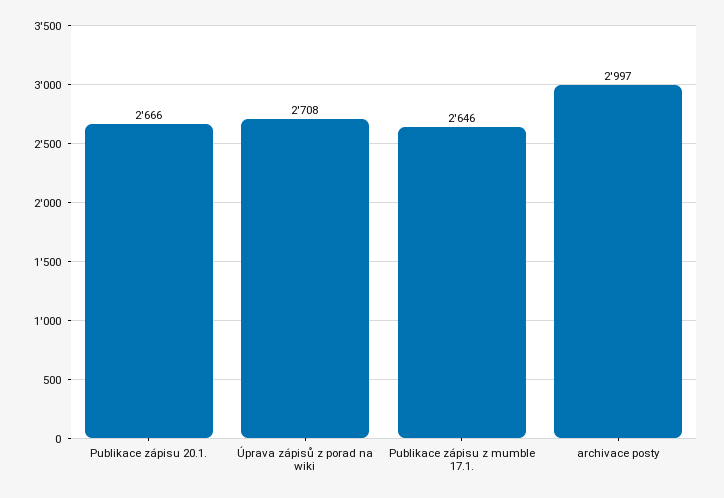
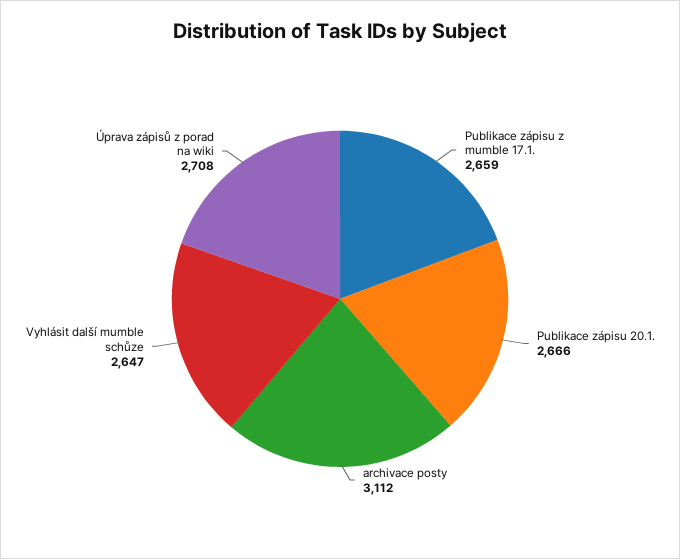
Publikace zápisu z mumble 17.1.: 2646 -> 2659
archivace posty: 2997 -> 3112
Vyhlásit další mumble schůze: none -> 2647

